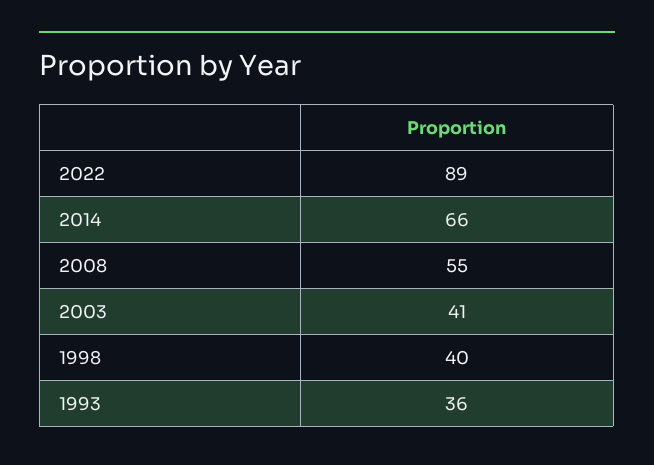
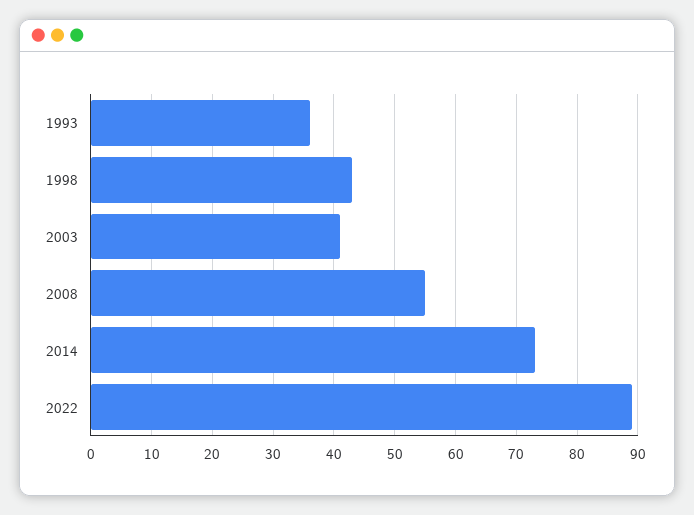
2014: 66 -> 73
1998: 40 -> 43

